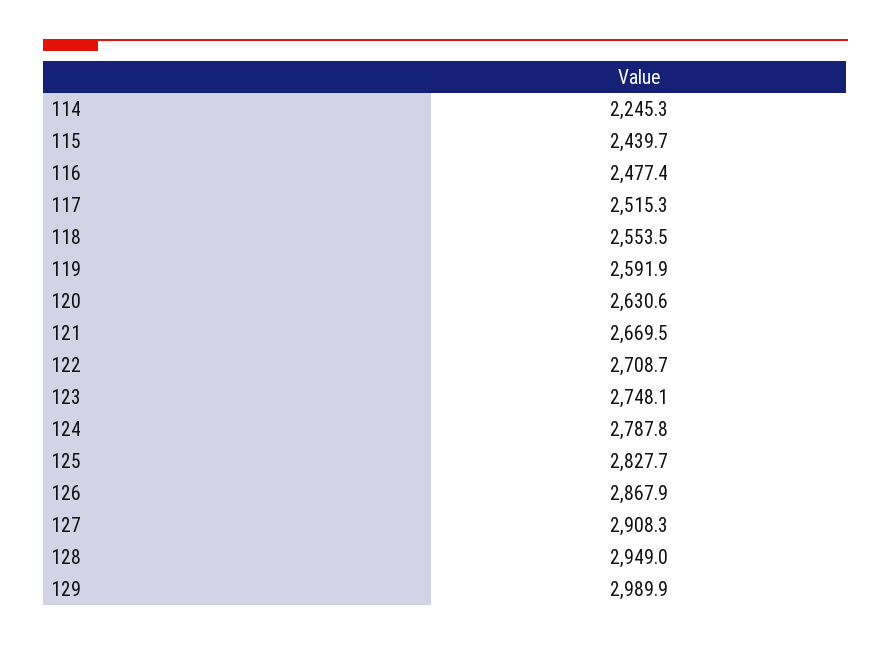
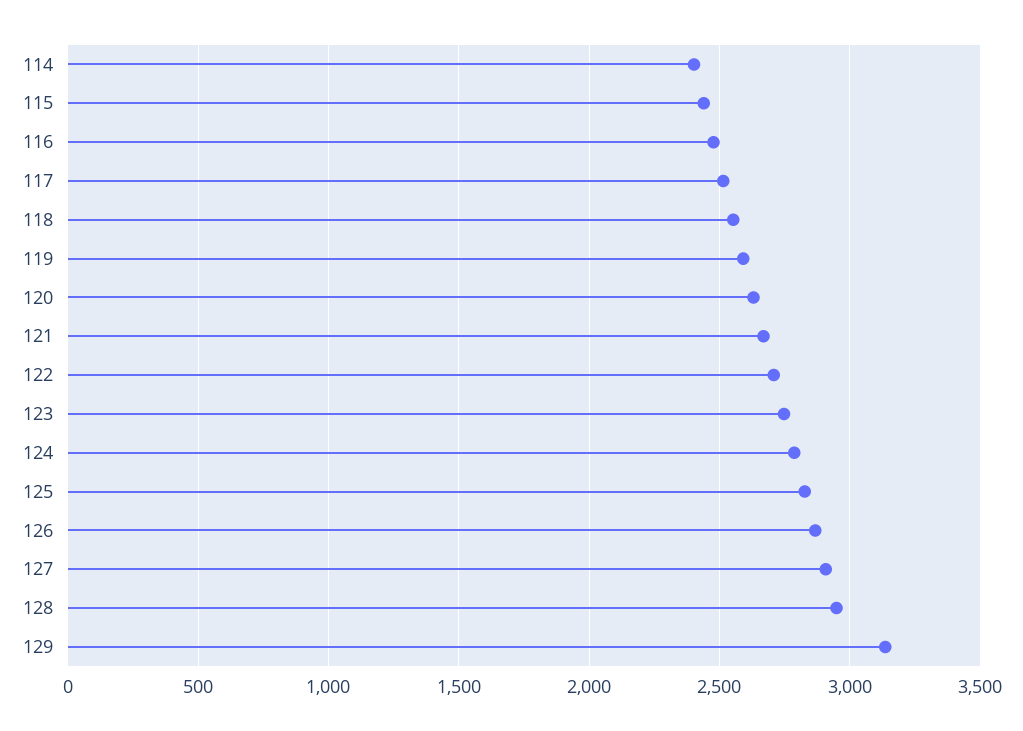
114: 2245.3 -> 2400
129: 2989.9 -> 3150

